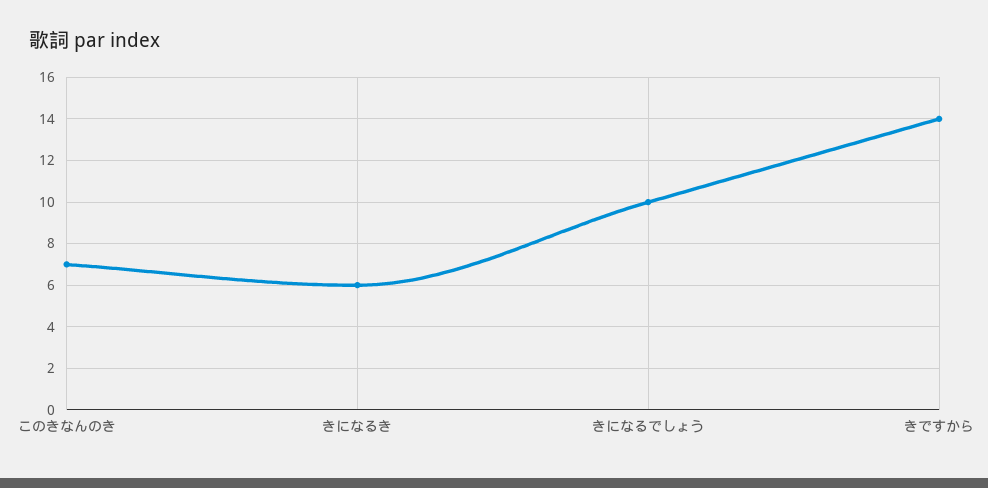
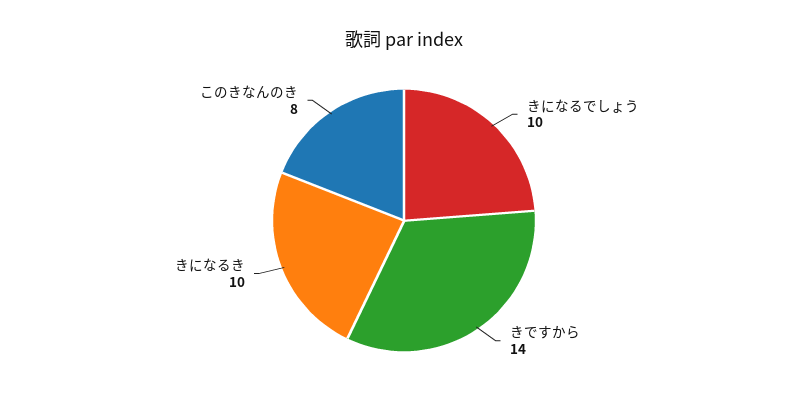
このきなんのき: 7 -> 8
きになるき: 6 -> 10

